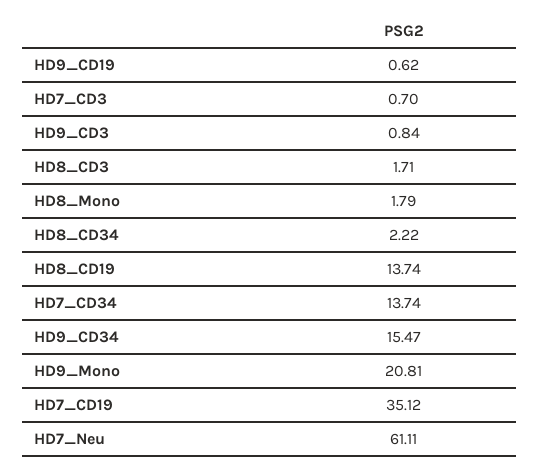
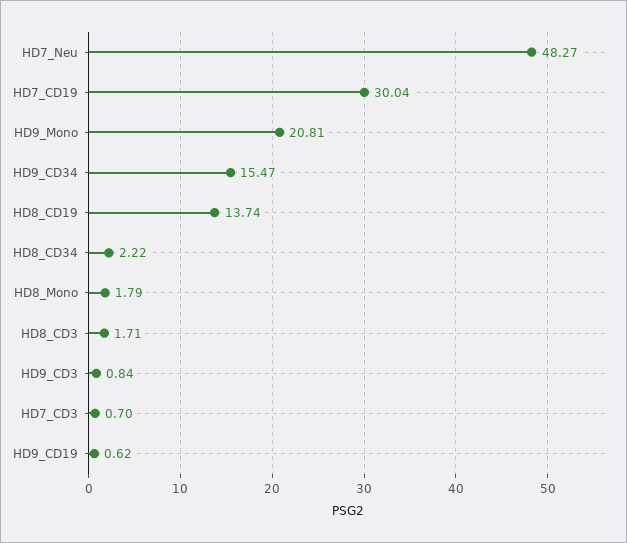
HD7_CD34: 13.74 -> none
HD7_CD19: 35.12 -> 30.04
HD7_Neu: 61.11 -> 48.27

